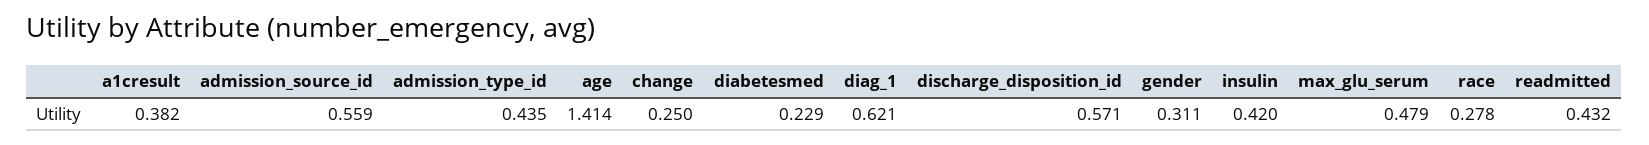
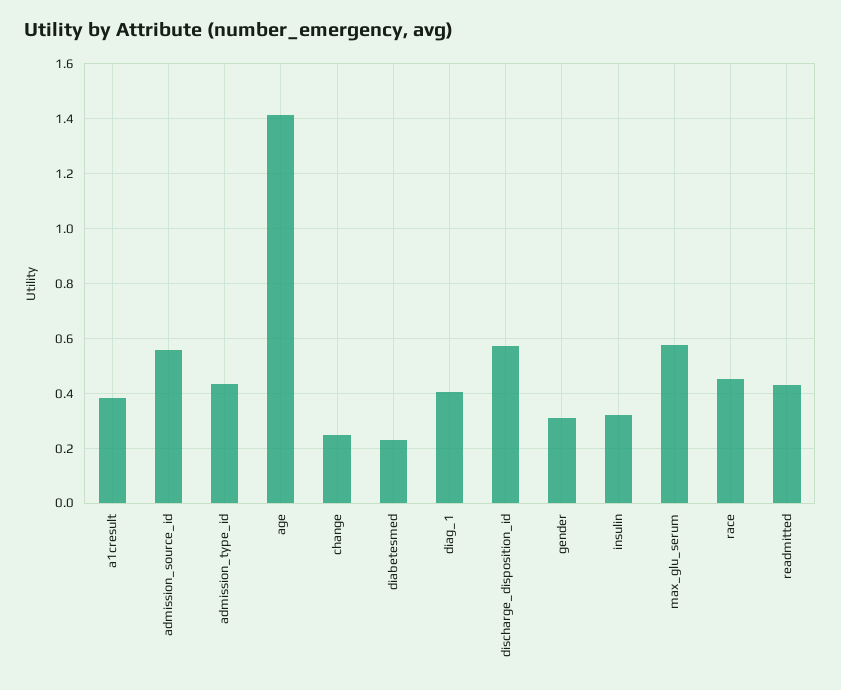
diag_1: 0.621 -> 0.4
insulin: 0.42 -> 0.325
max_glu_serum: 0.479 -> 0.575
race: 0.278 -> 0.45

